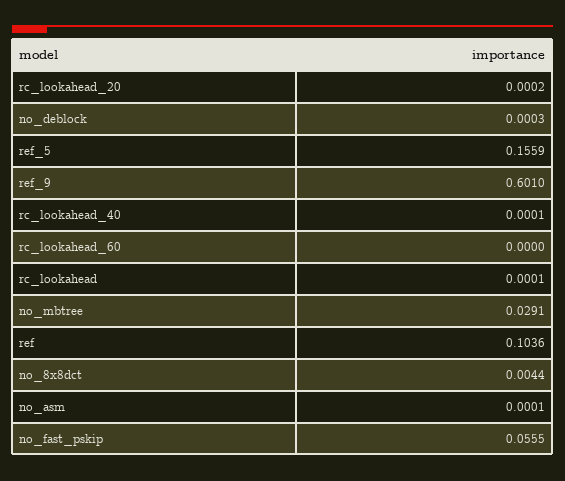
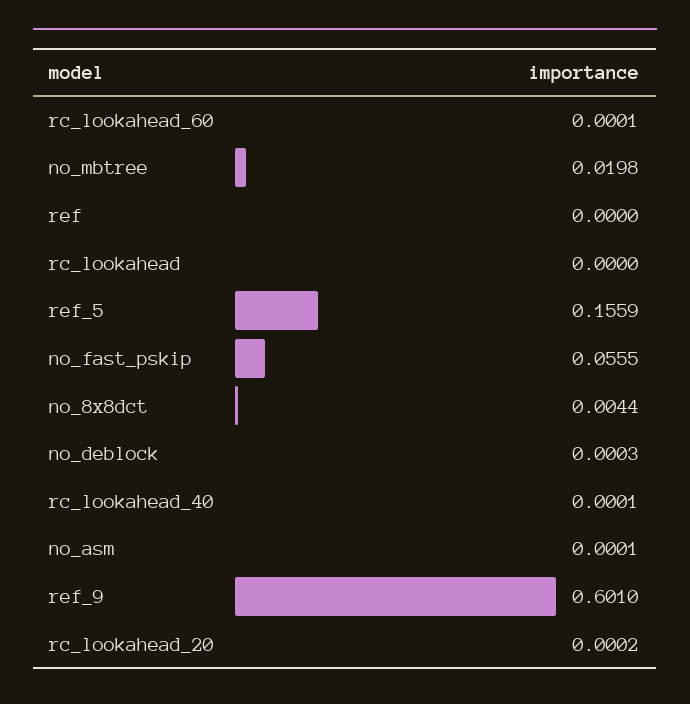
rc_lookahead_60: 0 -> 0.0001
rc_lookahead: 0.0001 -> 0
no_mbtree: 0.0291 -> 0.0198
ref: 0.1036 -> 0

